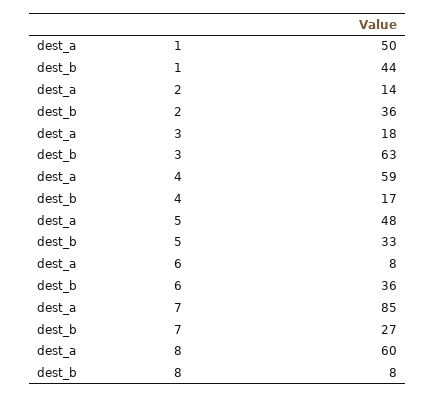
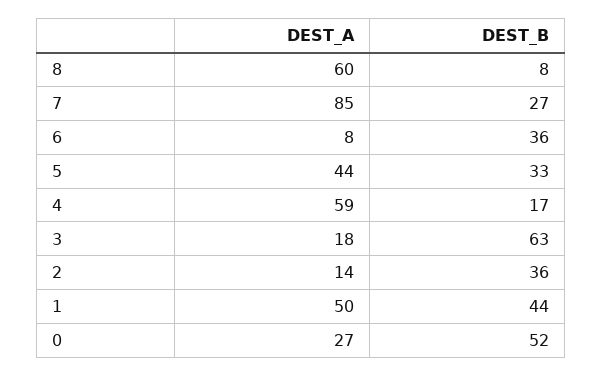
dest_a, 5: 48 -> 44
dest_a, 0: none -> 27
dest_b, 0: none -> 52

